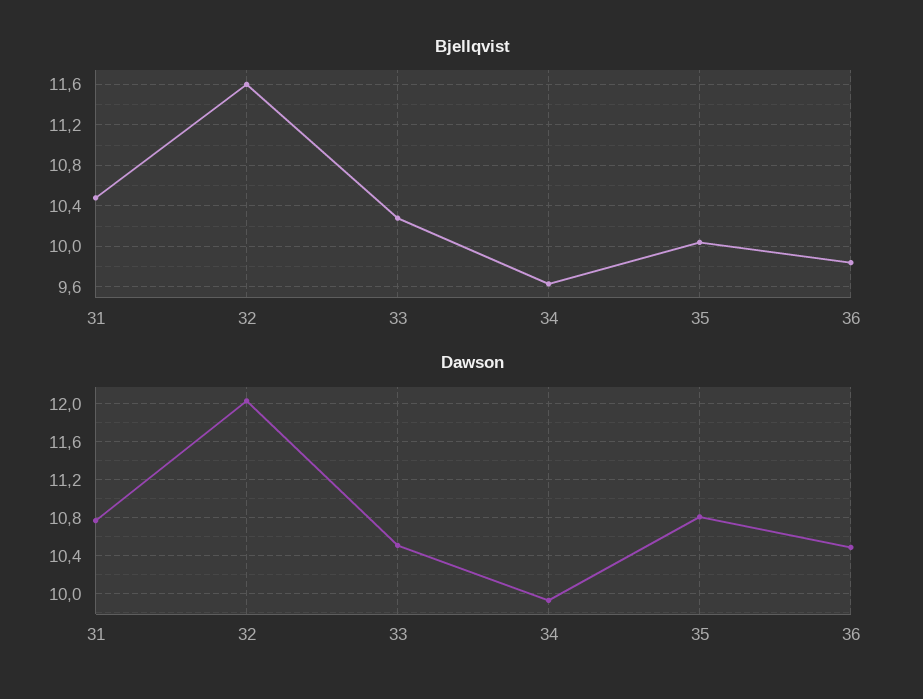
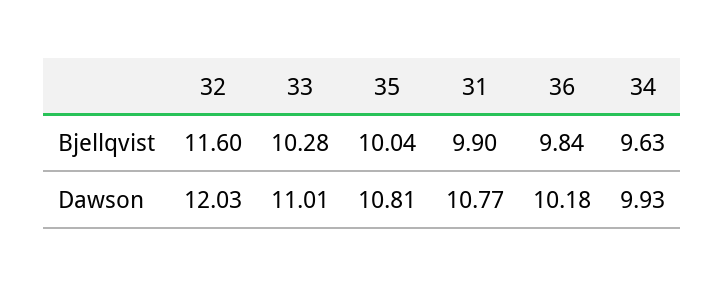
Bjellqvist, 31: 10.5 -> 9.9
Dawson, 33: 10.5 -> 11.01
Dawson, 36: 10.5 -> 10.18

